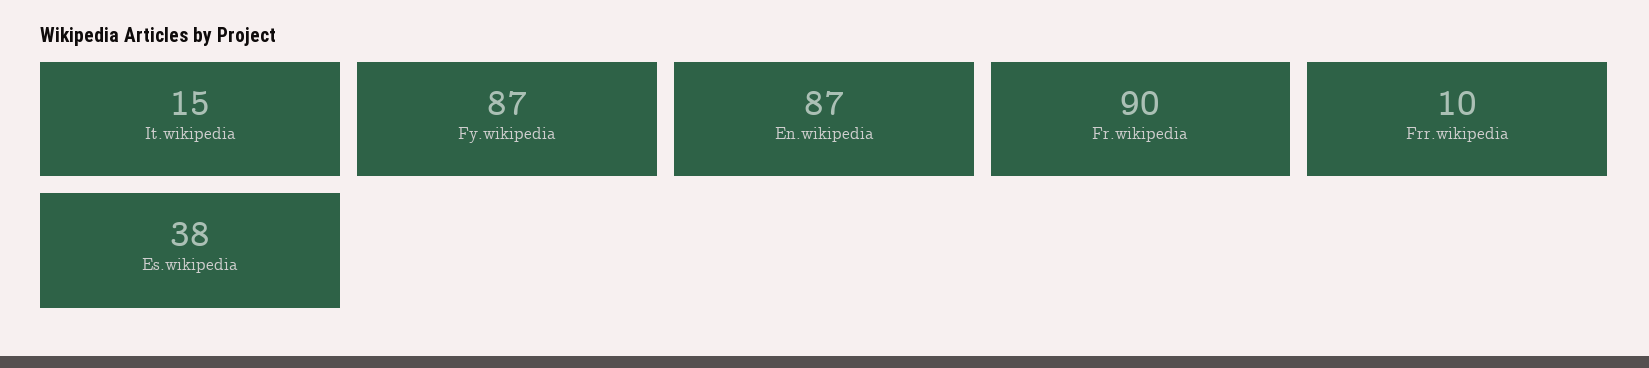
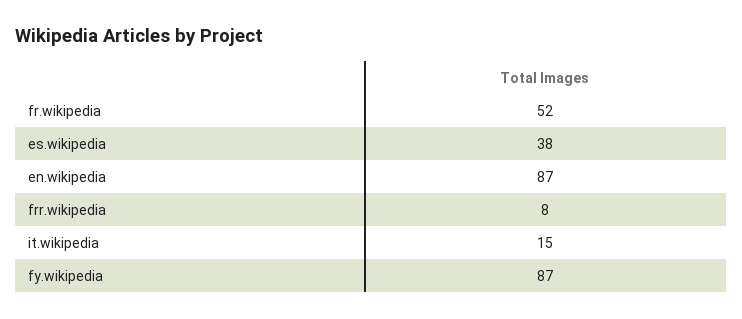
Fr.wikipedia: 90 -> 52
Frr.wikipedia: 10 -> 8

